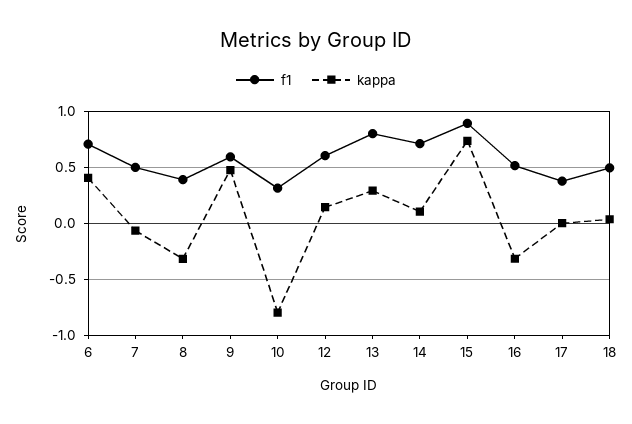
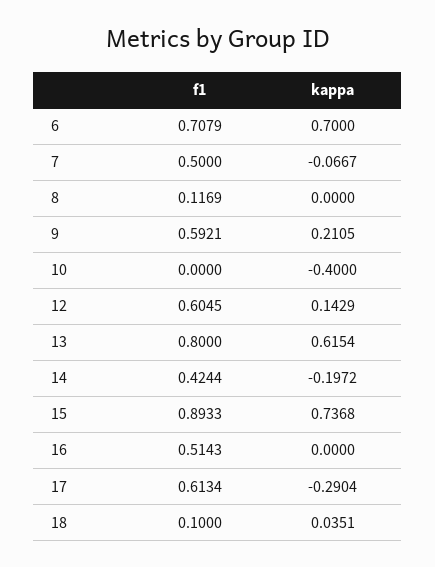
kappa, 6: 0.4 -> 0.7
f1, 8: 0.4 -> 0.1169
kappa, 8: -0.3 -> 0
kappa, 9: 0.5 -> 0.2105
f1, 10: 0.3 -> 0
kappa, 10: -0.8 -> -0.4
kappa, 13: 0.3 -> 0.6154
f1, 14: 0.7 -> 0.4244
kappa, 14: 0.1 -> -0.1972
kappa, 16: -0.3 -> 0
f1, 17: 0.4 -> 0.6134
kappa, 17: 0 -> -0.2904
f1, 18: 0.5 -> 0.1

